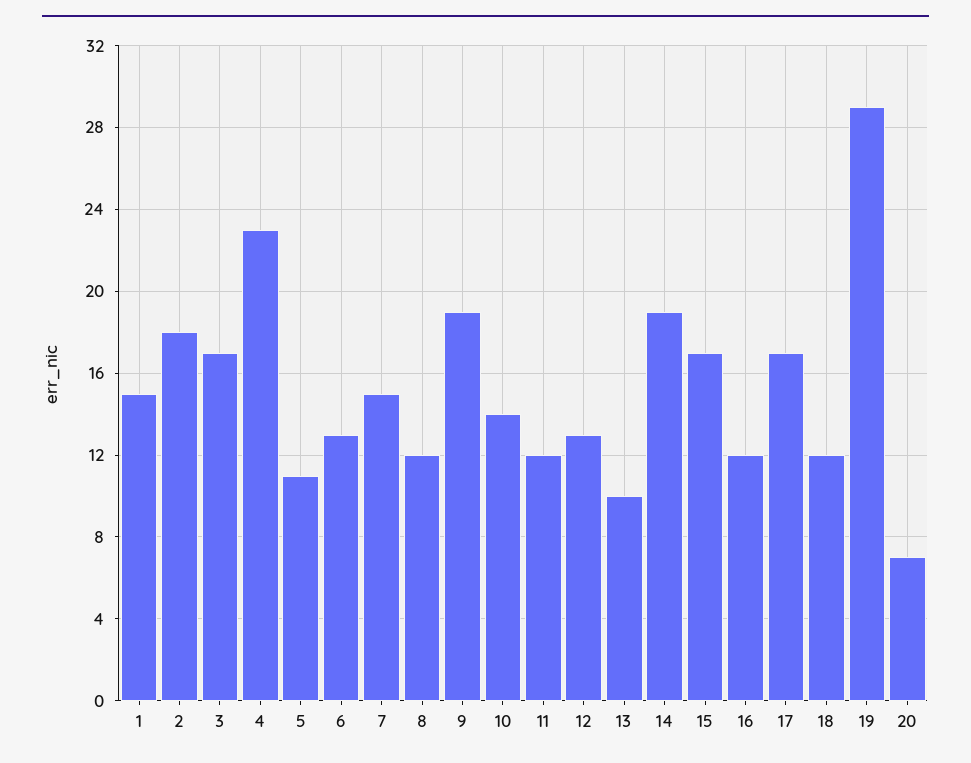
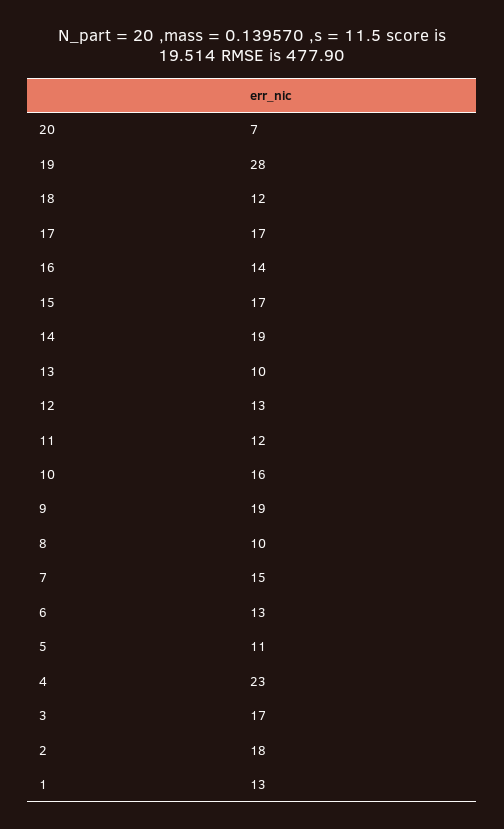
1: 15 -> 13
8: 12 -> 10
10: 14 -> 16
16: 12 -> 14
19: 29 -> 28

